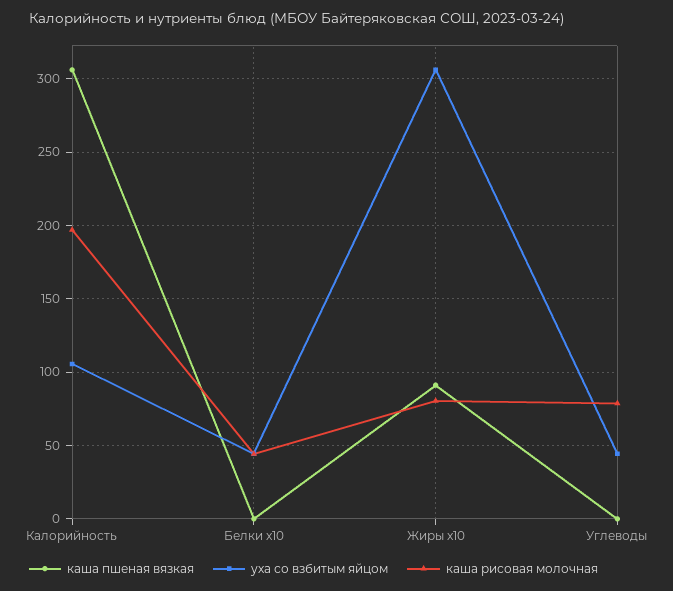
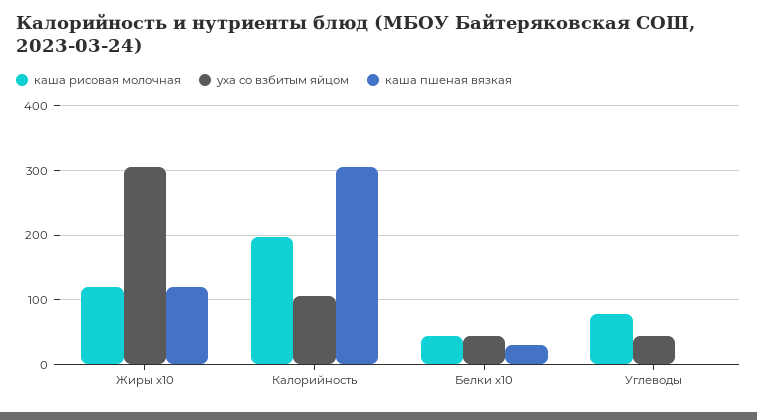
каша пшеная вязкая, Белки x10: 0 -> 30
каша пшеная вязкая, Жиры x10: 90 -> 120
каша рисовая молочная, Жиры x10: 80 -> 120

